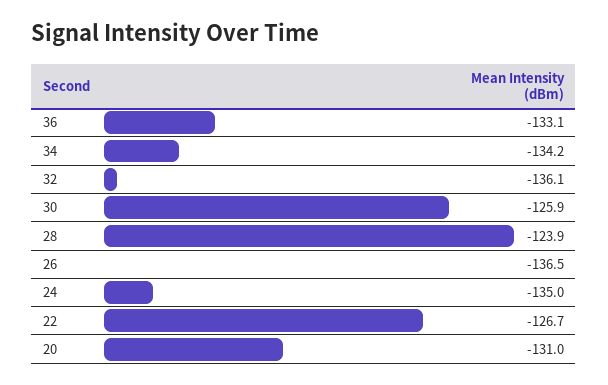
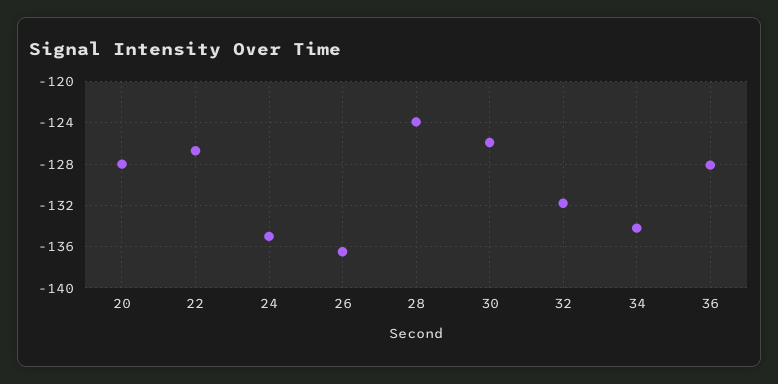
36: -133.1 -> -128
32: -136.1 -> -132
20: -131 -> -128

